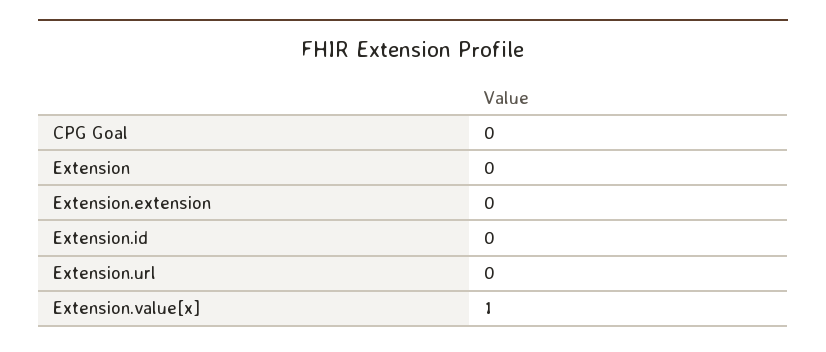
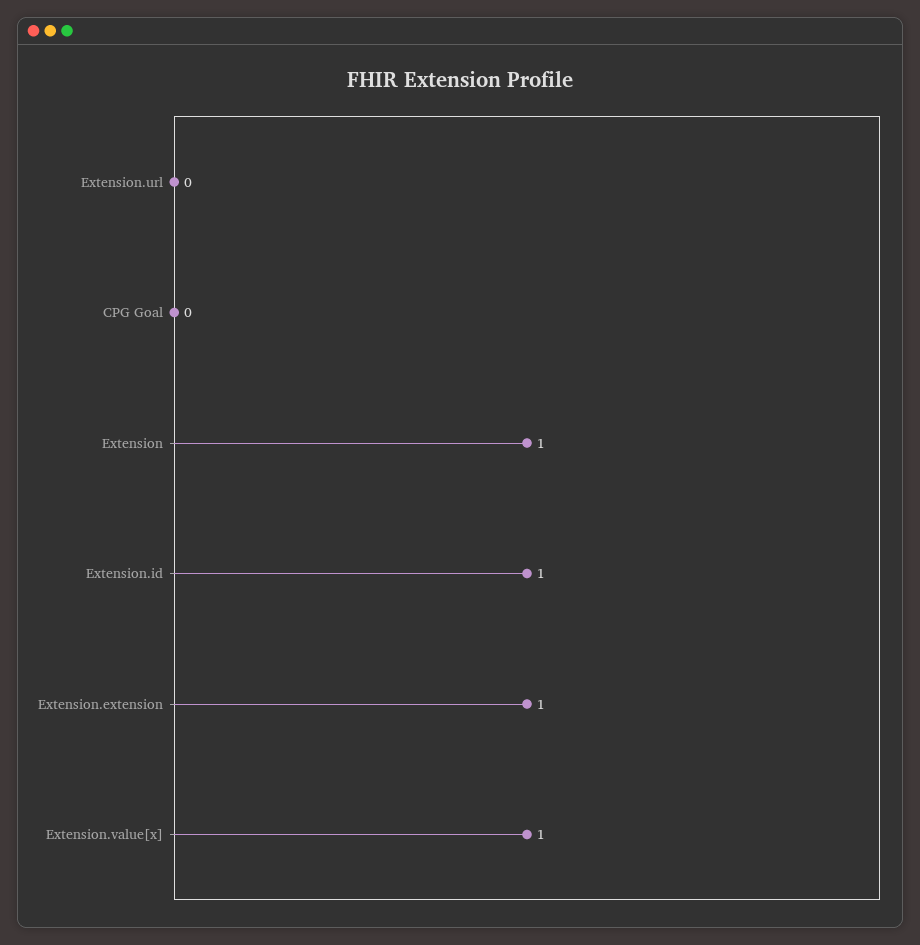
Extension: 0 -> 1
Extension.extension: 0 -> 1
Extension.id: 0 -> 1

